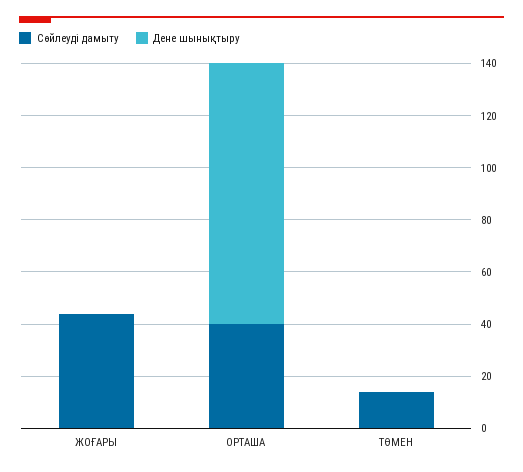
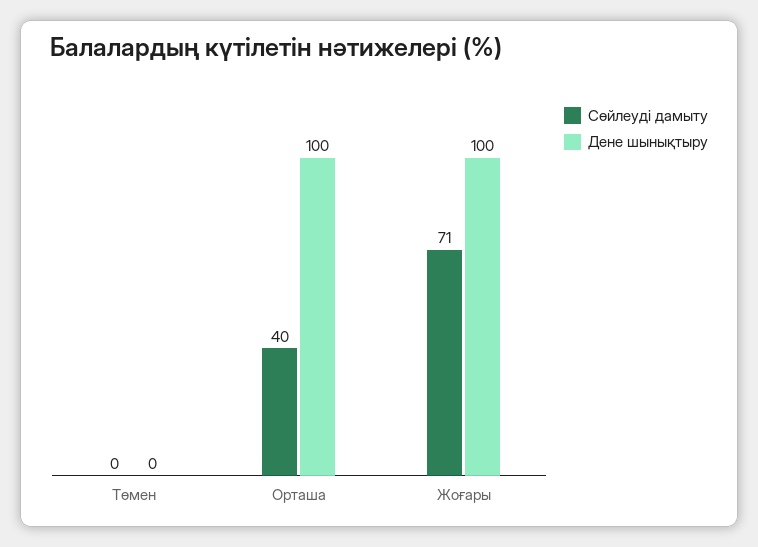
Сөйлеуді дамыту, ЖОҒАРЫ: 45 -> 71
Дене шынықтыру, ЖОҒАРЫ: 0 -> 100
Сөйлеуді дамыту, ТӨМЕН: 15 -> 0

